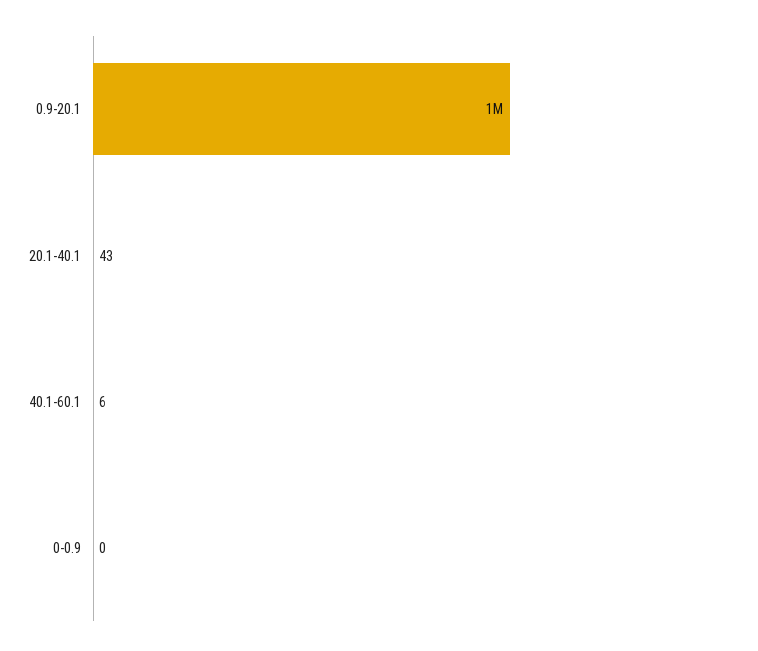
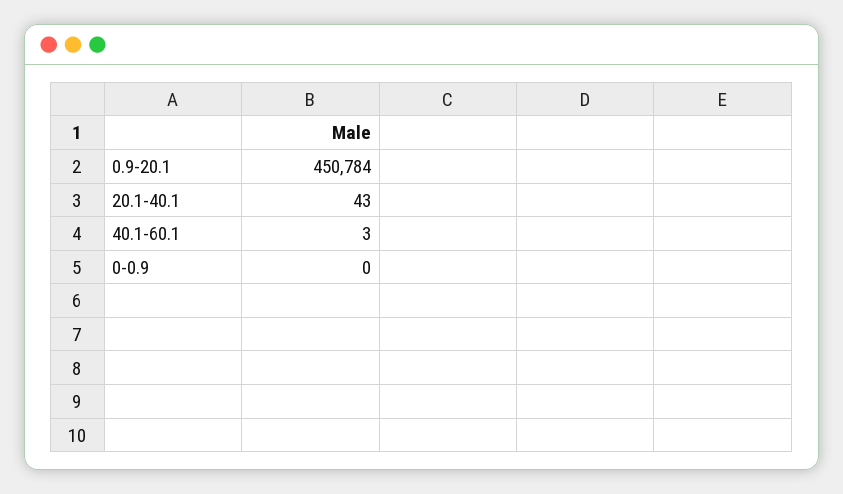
0.9-20.1: 1000000 -> 450784
40.1-60.1: 6 -> 3

